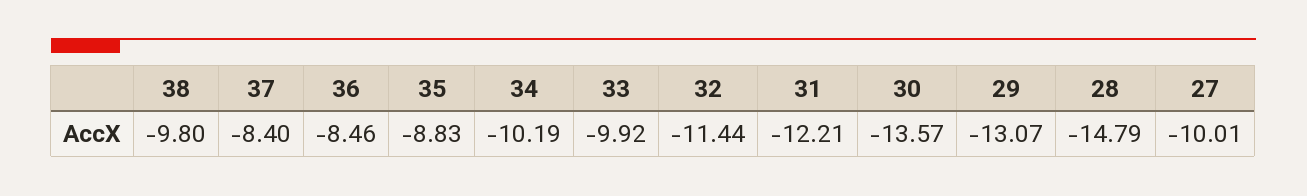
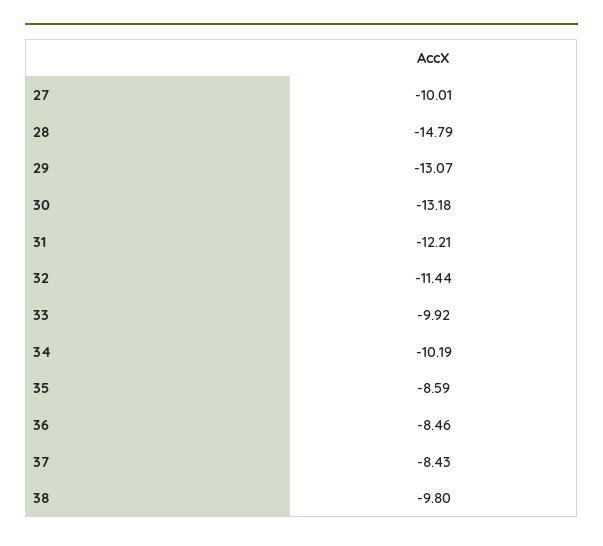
37: -8.4 -> -8.43
35: -8.83 -> -8.59
30: -13.57 -> -13.18

